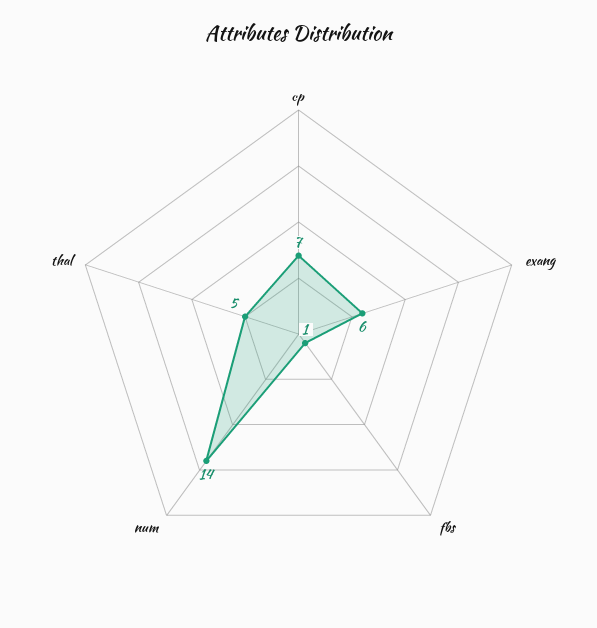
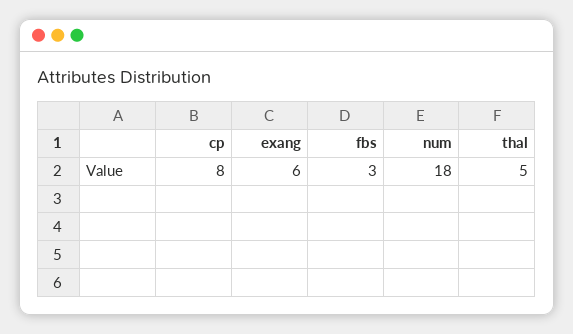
cp: 7 -> 8
fbs: 1 -> 3
num: 14 -> 18

